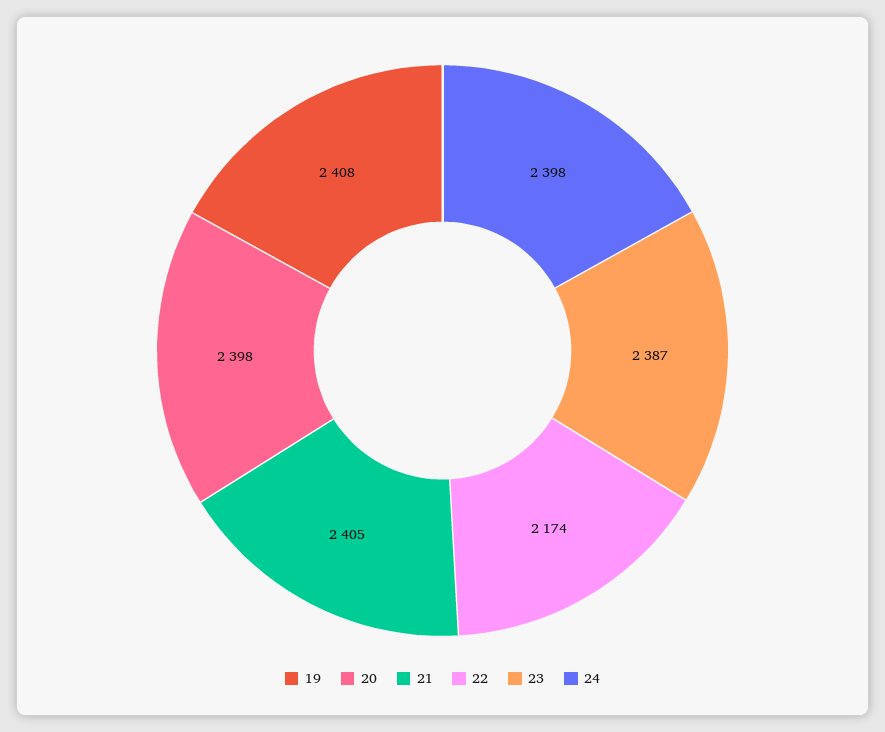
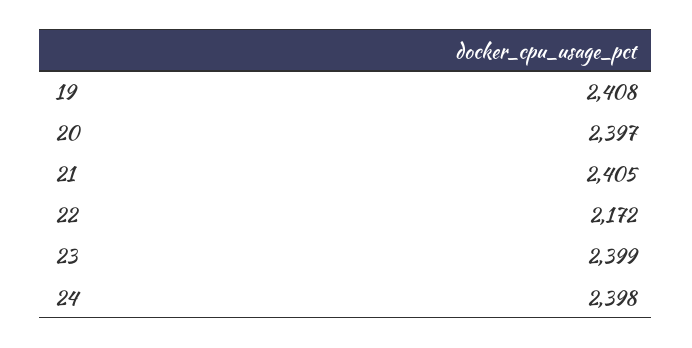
20: 2398 -> 2397
22: 2174 -> 2172
23: 2387 -> 2399

